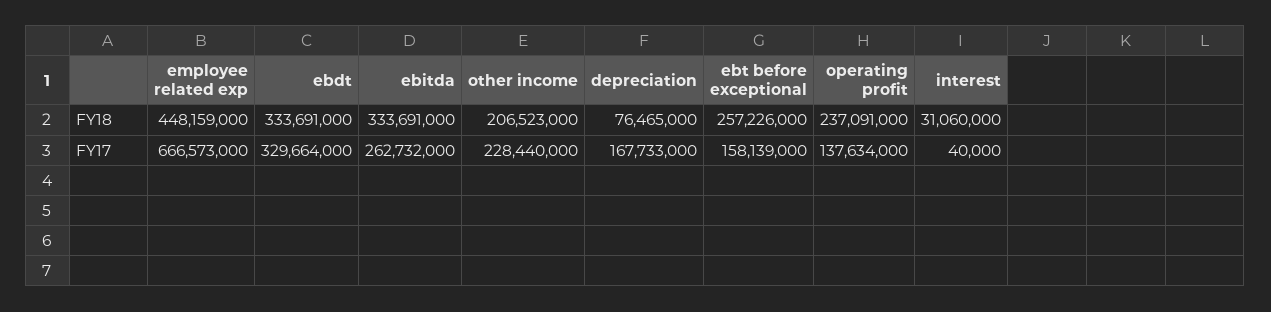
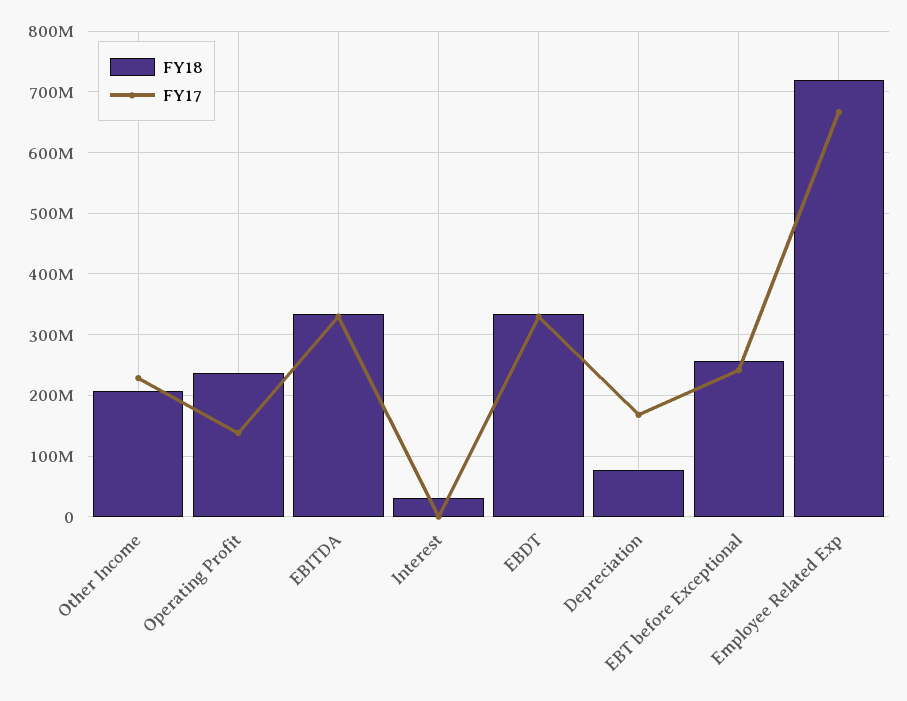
FY18, employee related exp: 448159000 -> 720000000
FY17, ebitda: 262732000 -> 330000000
FY17, ebt before exceptional: 158139000 -> 240000000

